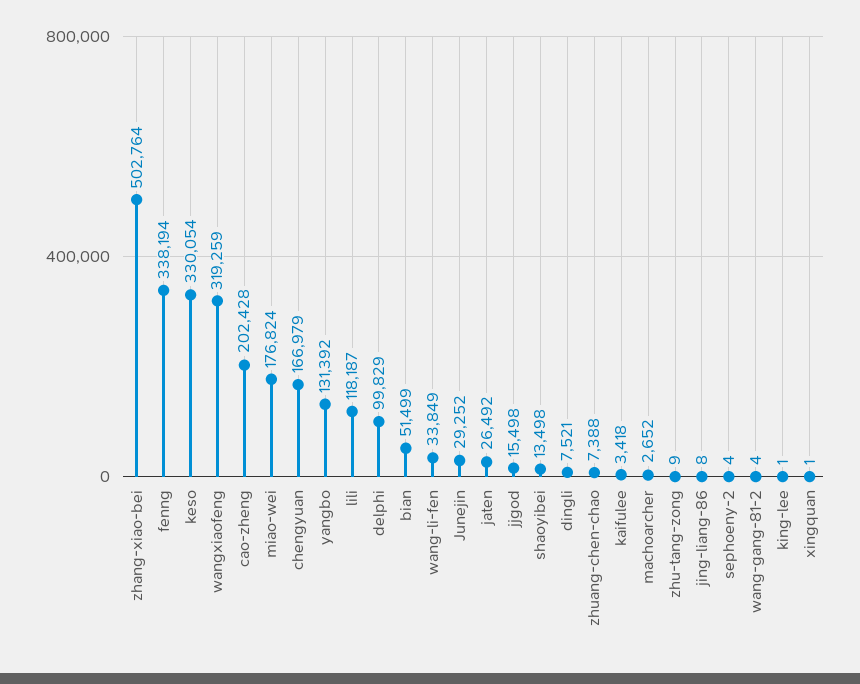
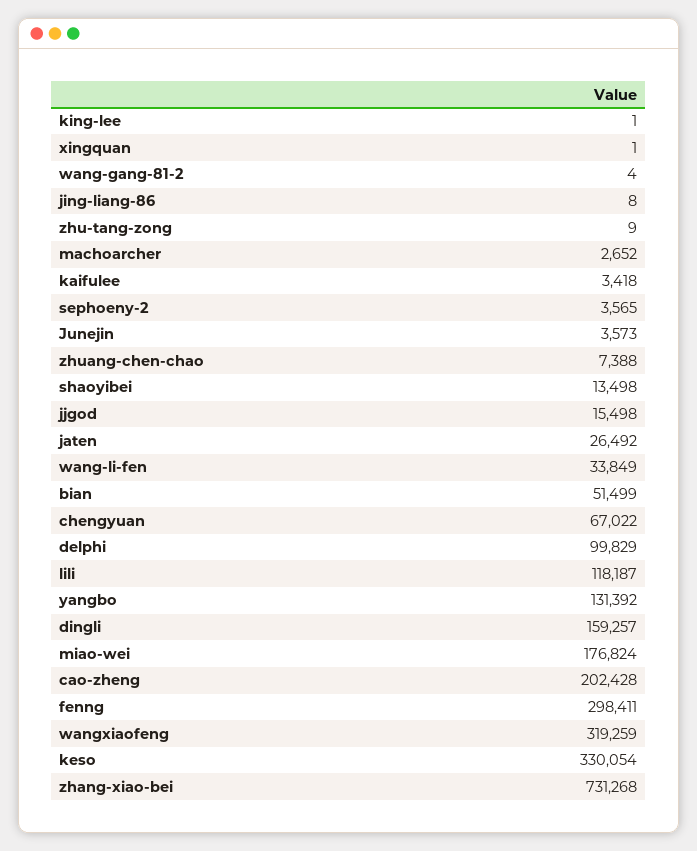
zhang-xiao-bei: 502764 -> 731268
fenng: 338194 -> 298411
chengyuan: 166979 -> 67022
Junejin: 29252 -> 3573
dingli: 7521 -> 159257
sephoeny-2: 4 -> 3565

